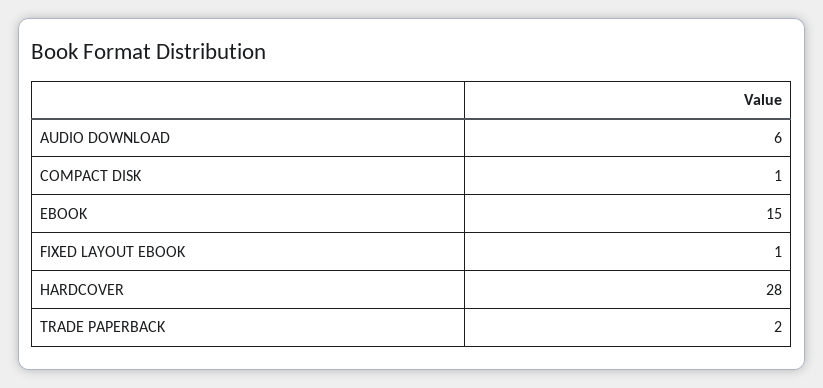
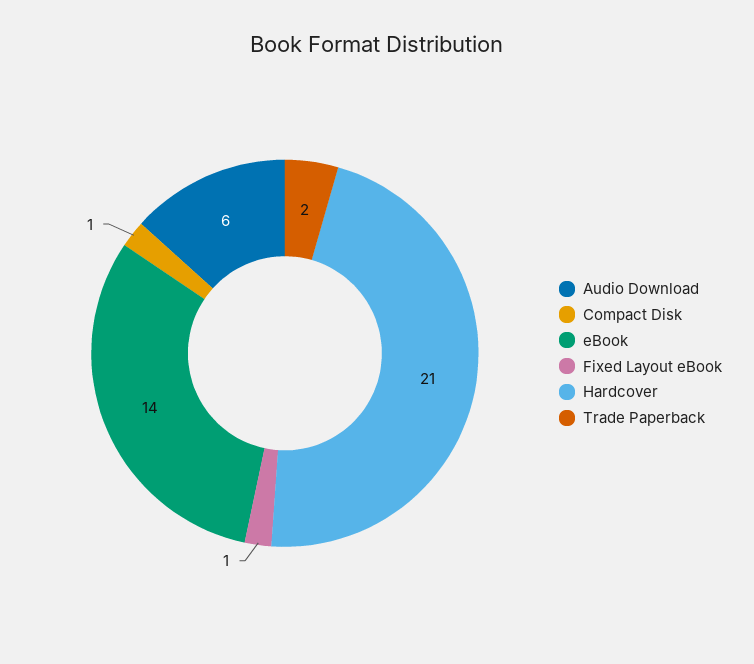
EBOOK: 15 -> 14
HARDCOVER: 28 -> 21

